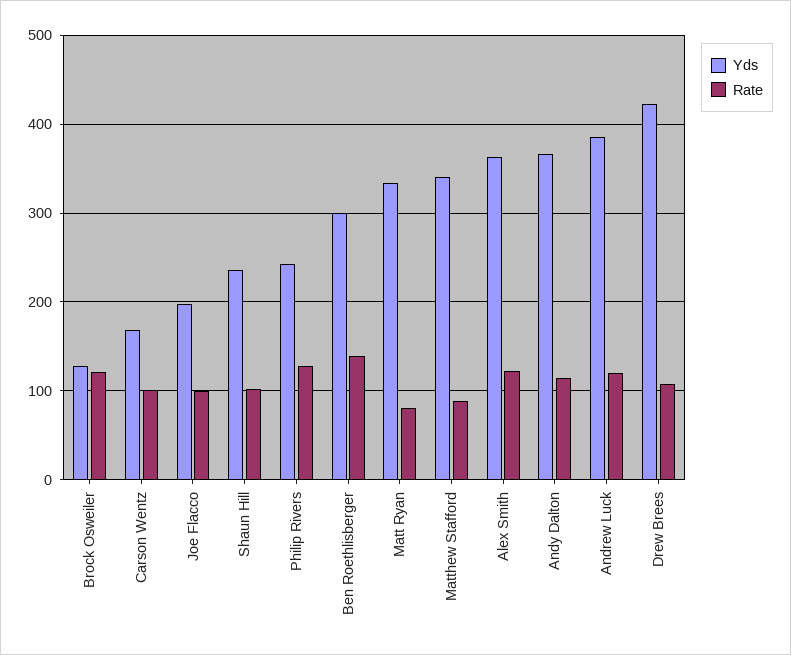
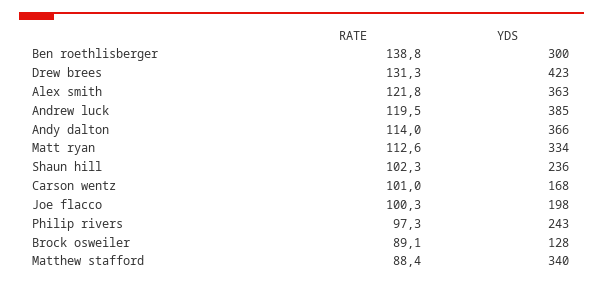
Rate, Brock Osweiler: 120 -> 89.1
Rate, Philip Rivers: 130 -> 97.3
Rate, Matt Ryan: 80 -> 112.6
Rate, Drew Brees: 110 -> 131.3

